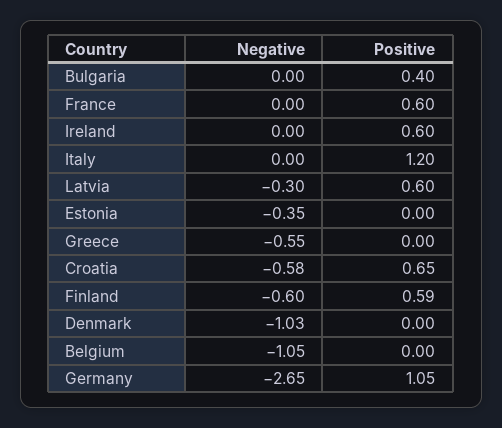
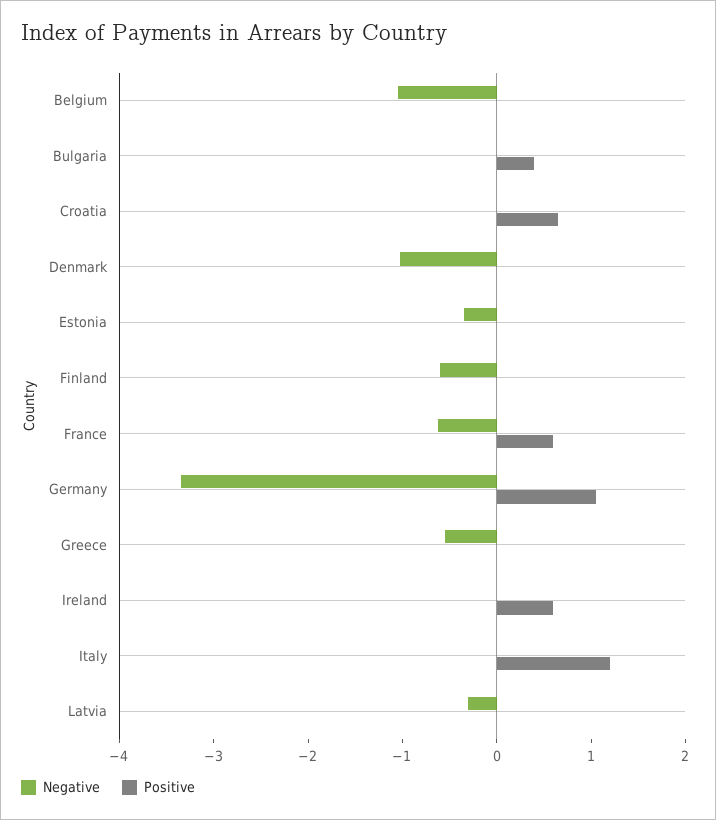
Negative, France: 0 -> -0.6
Positive, Latvia: 0.6 -> 0
Negative, Croatia: -0.58 -> 0
Positive, Finland: 0.59 -> 0
Negative, Germany: -2.65 -> -3.4

